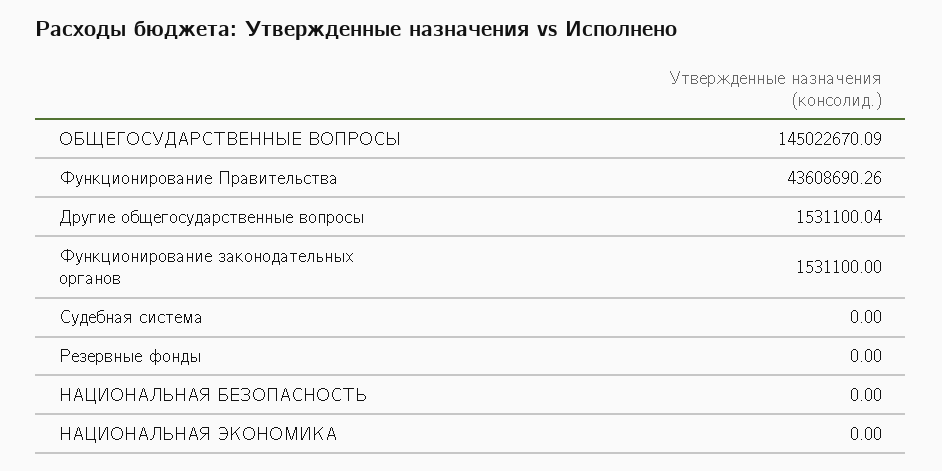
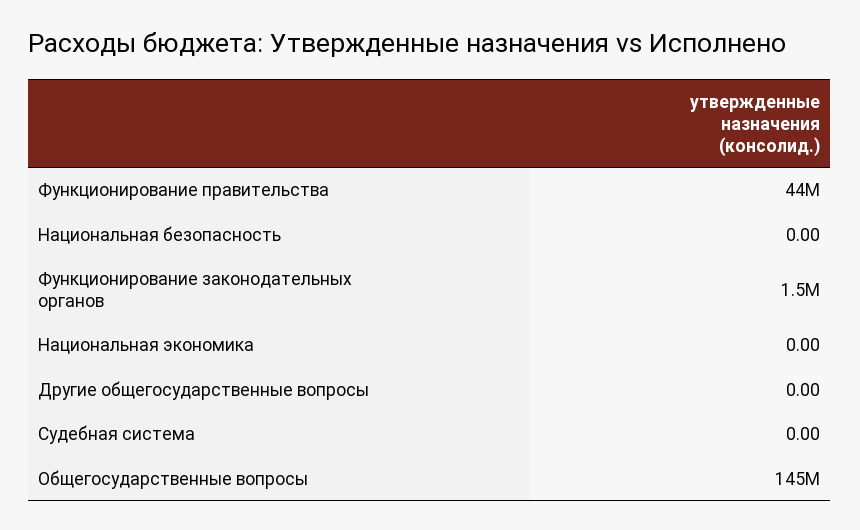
Другие общегосударственные вопросы: 1531100.04 -> 0
Резервные фонды: 0 -> none

